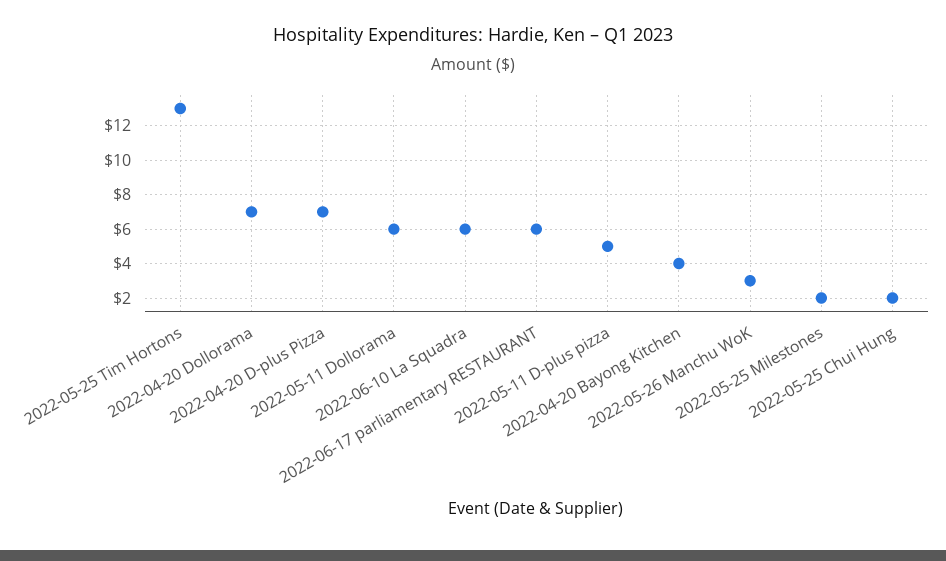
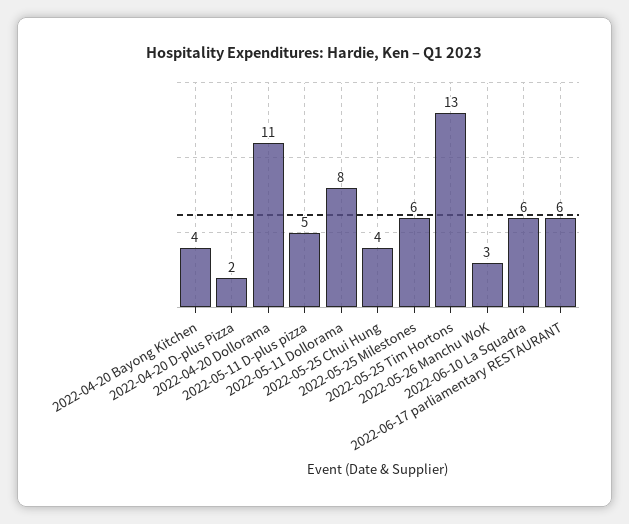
2022-04-20 Dollorama: 7 -> 11
2022-04-20 D-plus Pizza: 7 -> 2
2022-05-11 Dollorama: 6 -> 8
2022-05-25 Milestones: 2 -> 6
2022-05-25 Chui Hung: 2 -> 4

